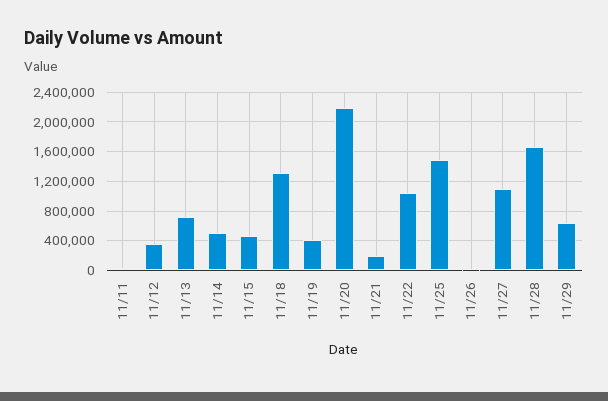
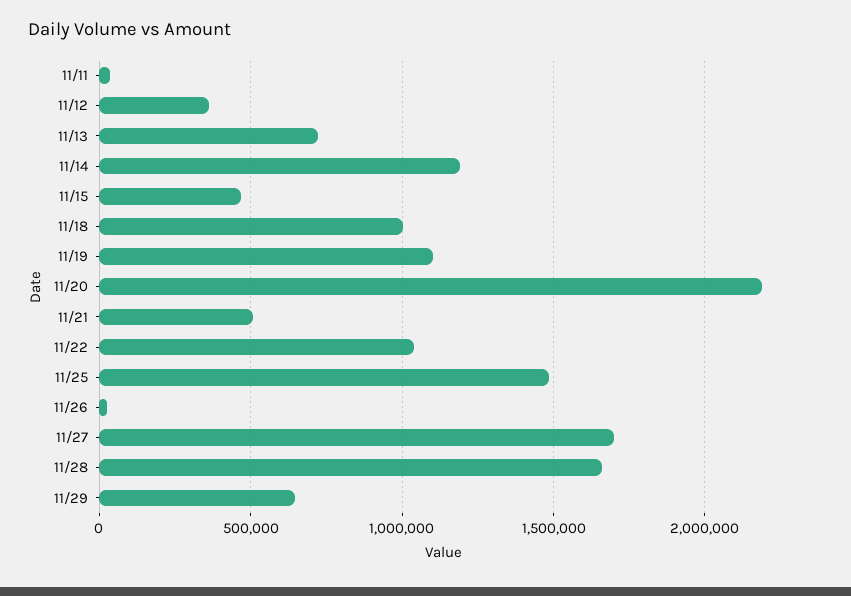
11/14: 500000 -> 1200000
11/18: 1300000 -> 1000000
11/19: 400000 -> 1100000
11/21: 200000 -> 500000
11/27: 1100000 -> 1700000

